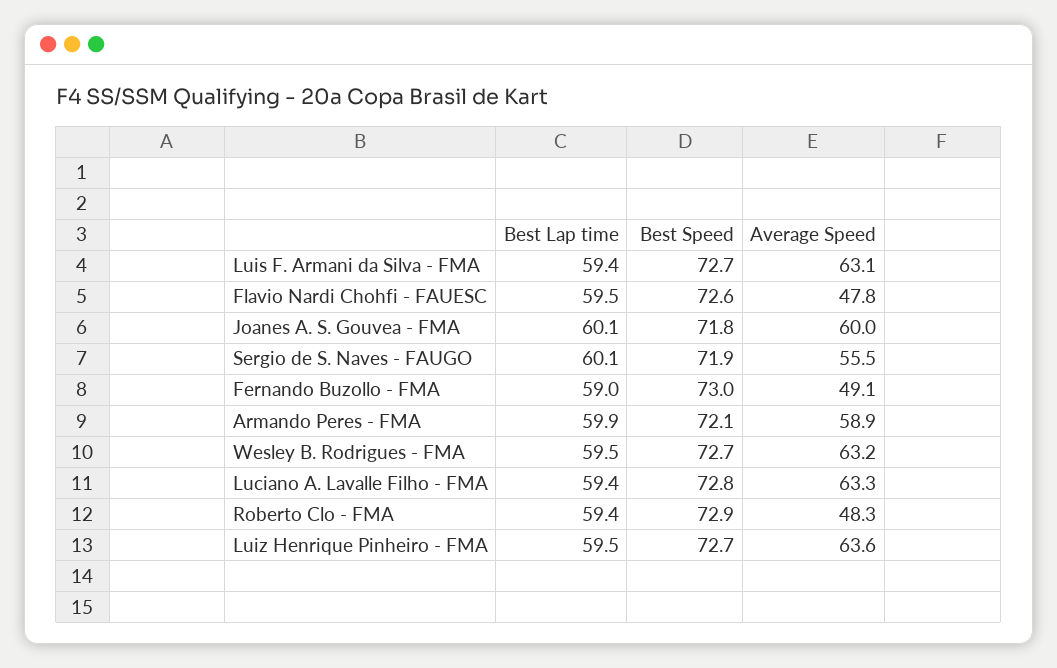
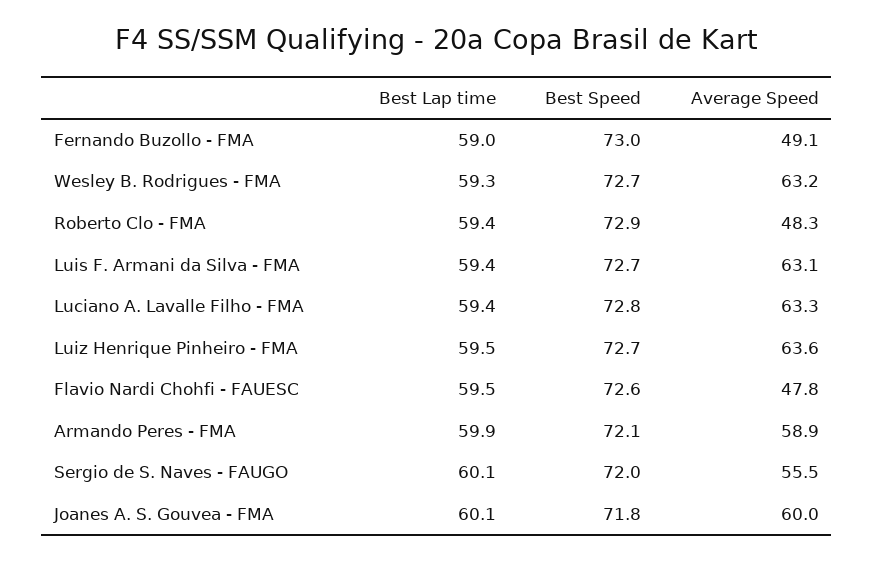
Best Speed, Sergio de S. Naves - FAUGO: 71.9 -> 72
Best Lap time, Wesley B. Rodrigues - FMA: 59.5 -> 59.3

